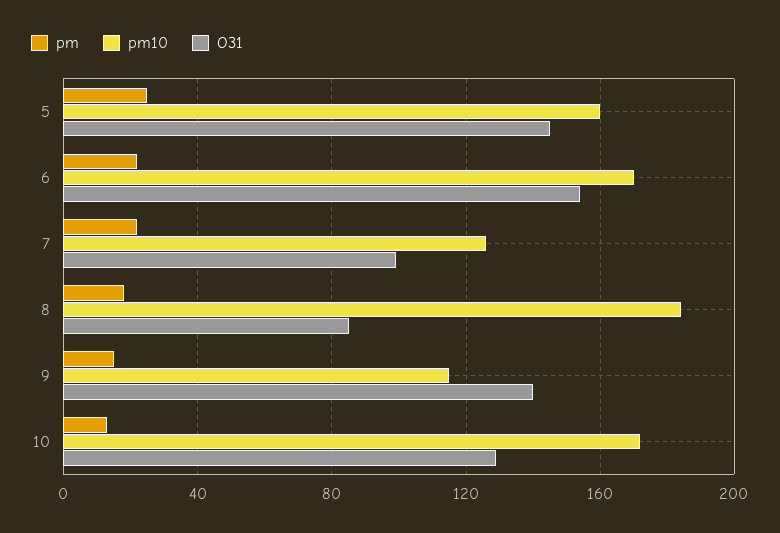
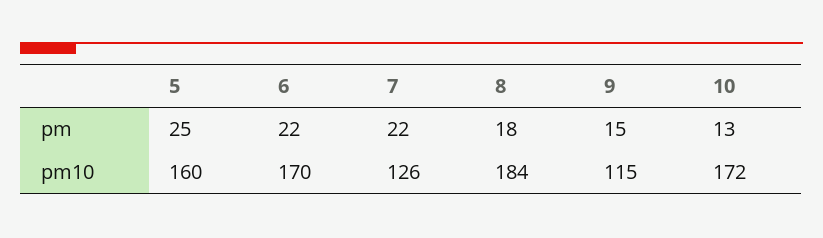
O31, 5: 145 -> none
O31, 6: 155 -> none
O31, 7: 100 -> none
O31, 8: 85 -> none
O31, 9: 140 -> none
O31, 10: 130 -> none

